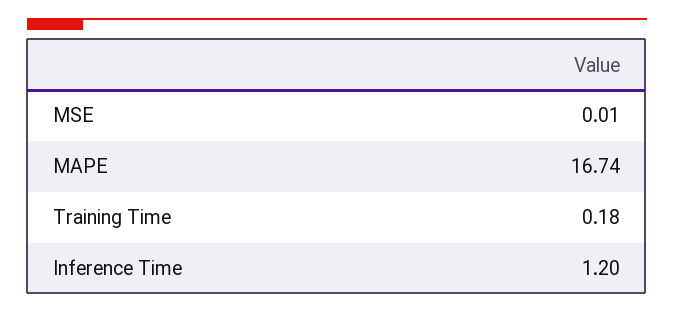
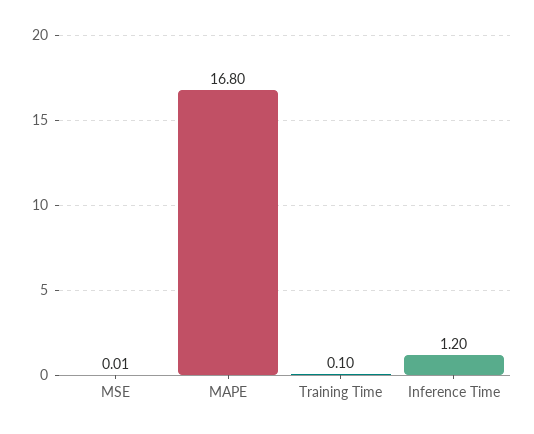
MAPE: 16.74 -> 16.8
Training Time: 0.18 -> 0.1

